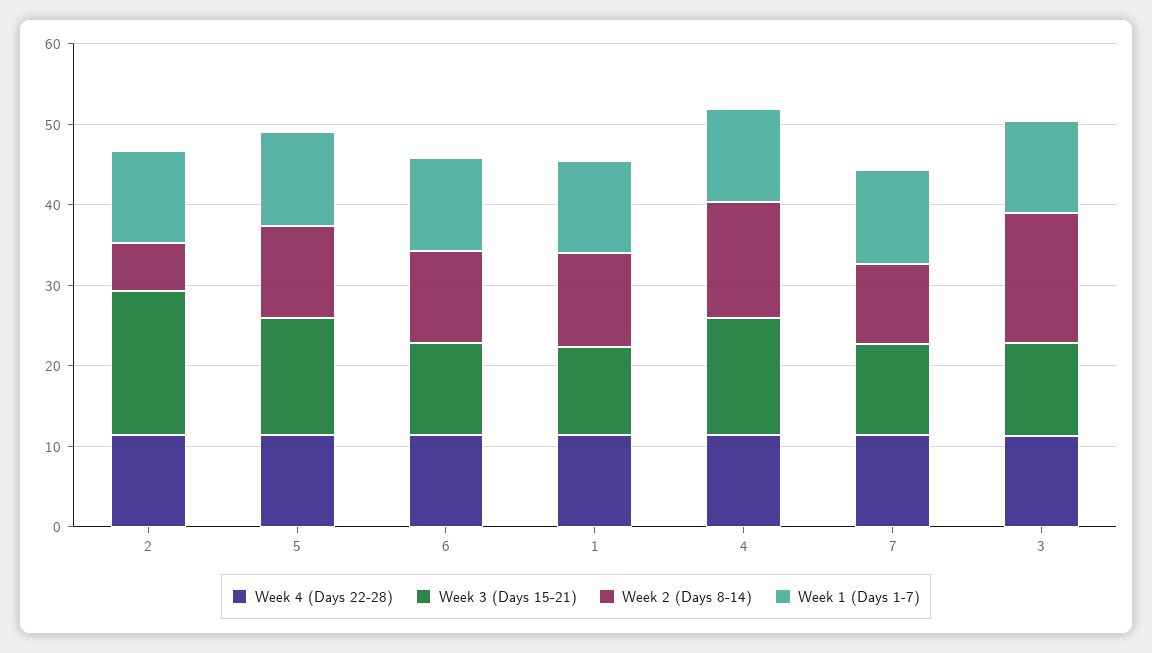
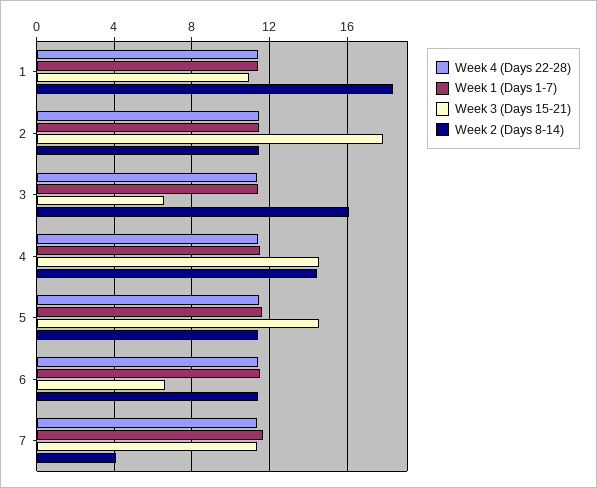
Week 2 (Days 8-14), 2: 6 -> 11.5
Week 3 (Days 15-21), 6: 12 -> 6.5
Week 2 (Days 8-14), 1: 12 -> 18.5
Week 2 (Days 8-14), 7: 10 -> 4
Week 3 (Days 15-21), 3: 12 -> 6.5

